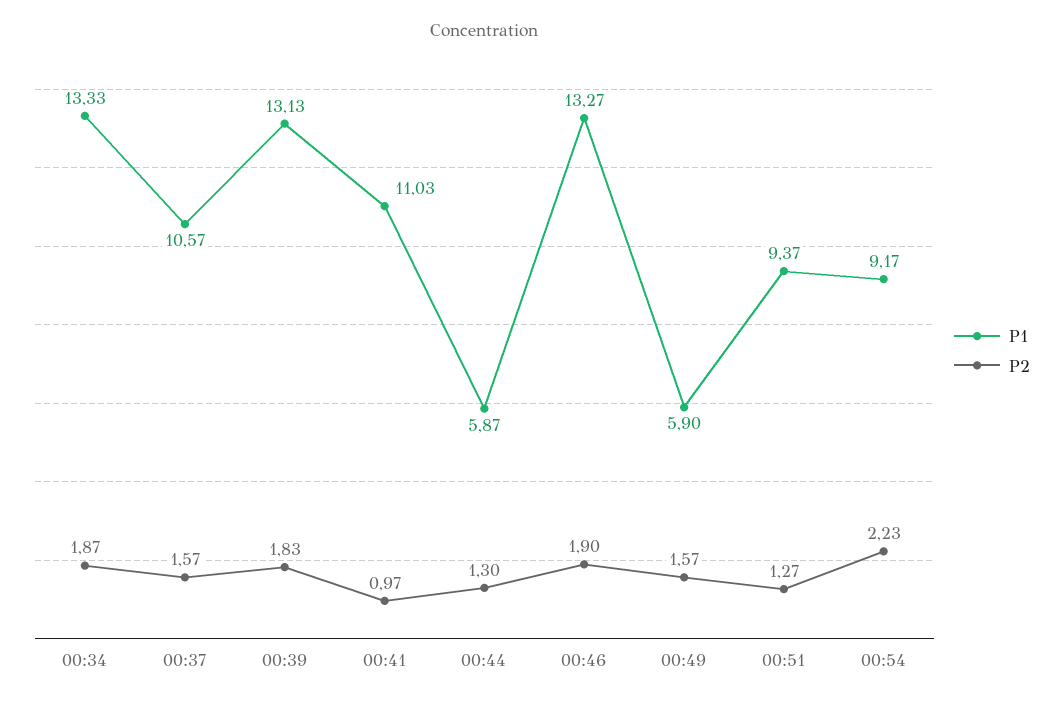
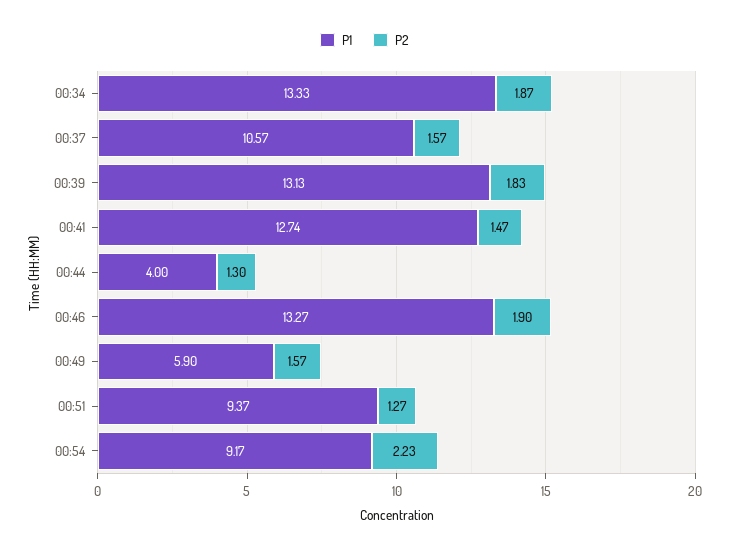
P1, 00:41: 11.03 -> 12.74
P2, 00:41: 0.97 -> 1.47
P1, 00:44: 5.87 -> 4

